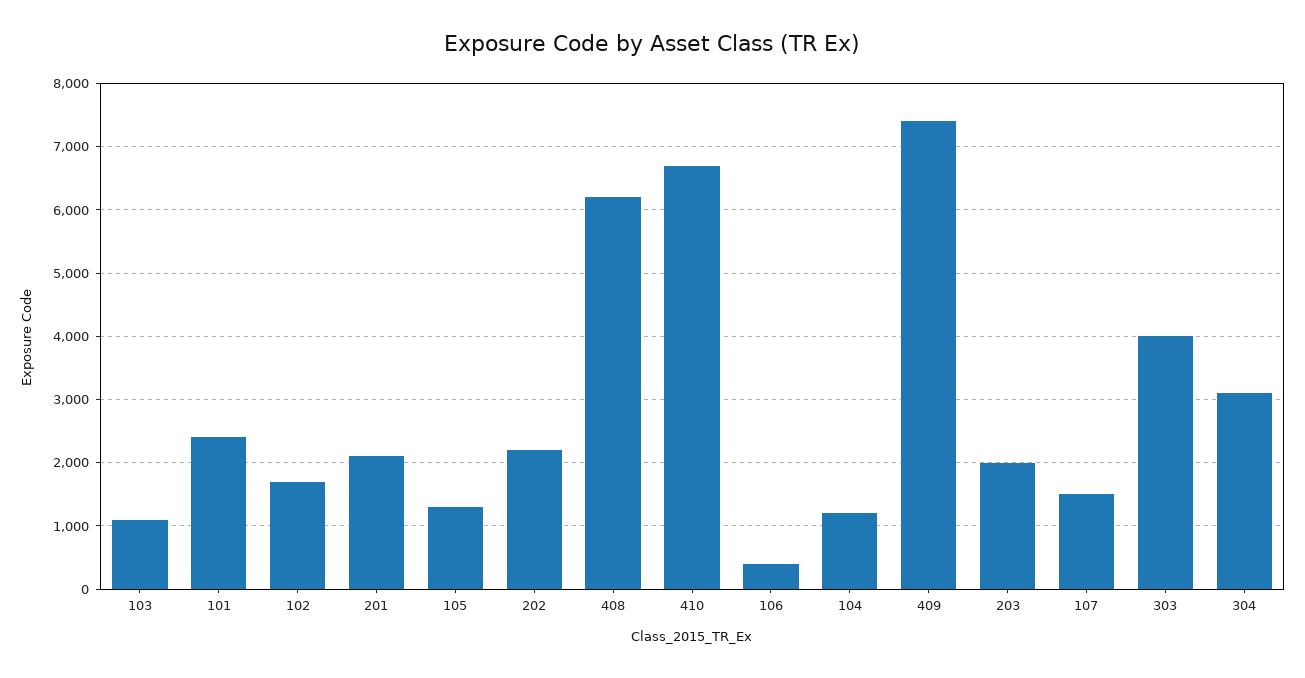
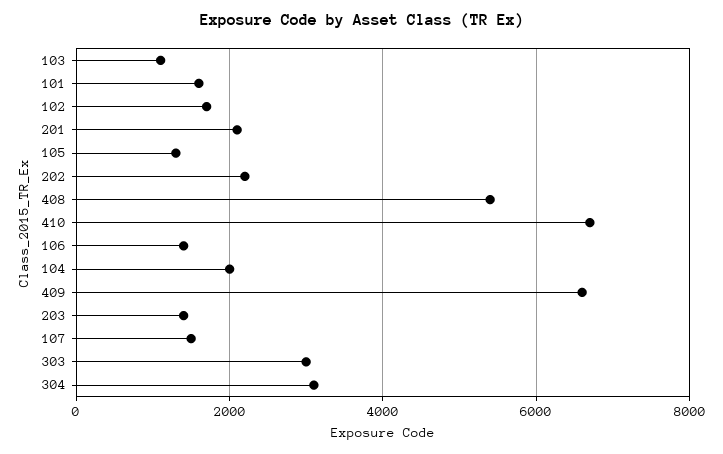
101: 2400 -> 1600
408: 6200 -> 5400
106: 400 -> 1400
104: 1200 -> 2000
409: 7400 -> 6600
203: 2000 -> 1400
303: 4000 -> 3000

